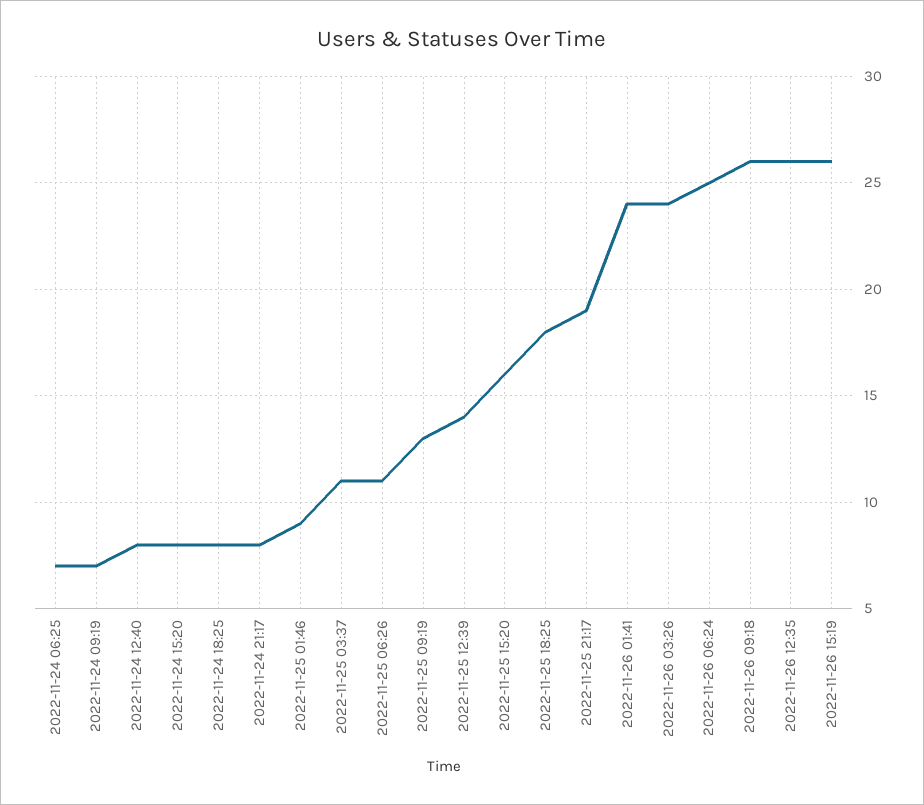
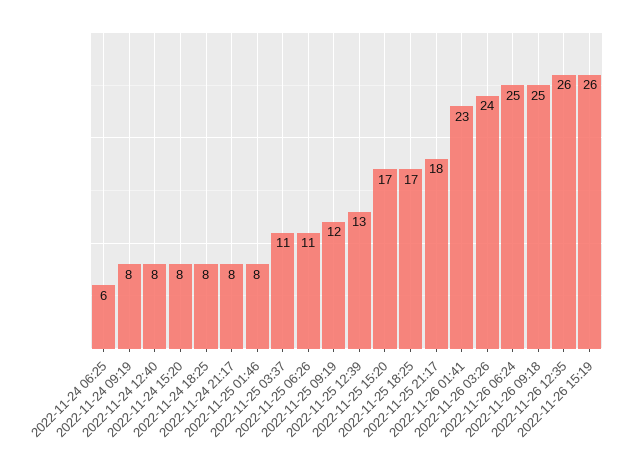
2022-11-24 06:25: 7 -> 6
2022-11-24 09:19: 7 -> 8
2022-11-25 01:46: 9 -> 8
2022-11-25 09:19: 13 -> 12
2022-11-25 12:39: 14 -> 13
2022-11-25 15:20: 16 -> 17
2022-11-25 18:25: 18 -> 17
2022-11-25 21:17: 19 -> 18
2022-11-26 01:41: 24 -> 23
2022-11-26 09:18: 26 -> 25

